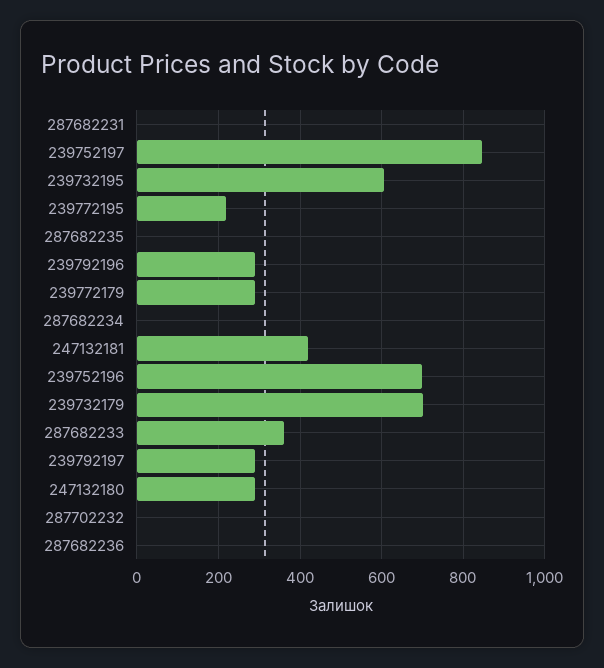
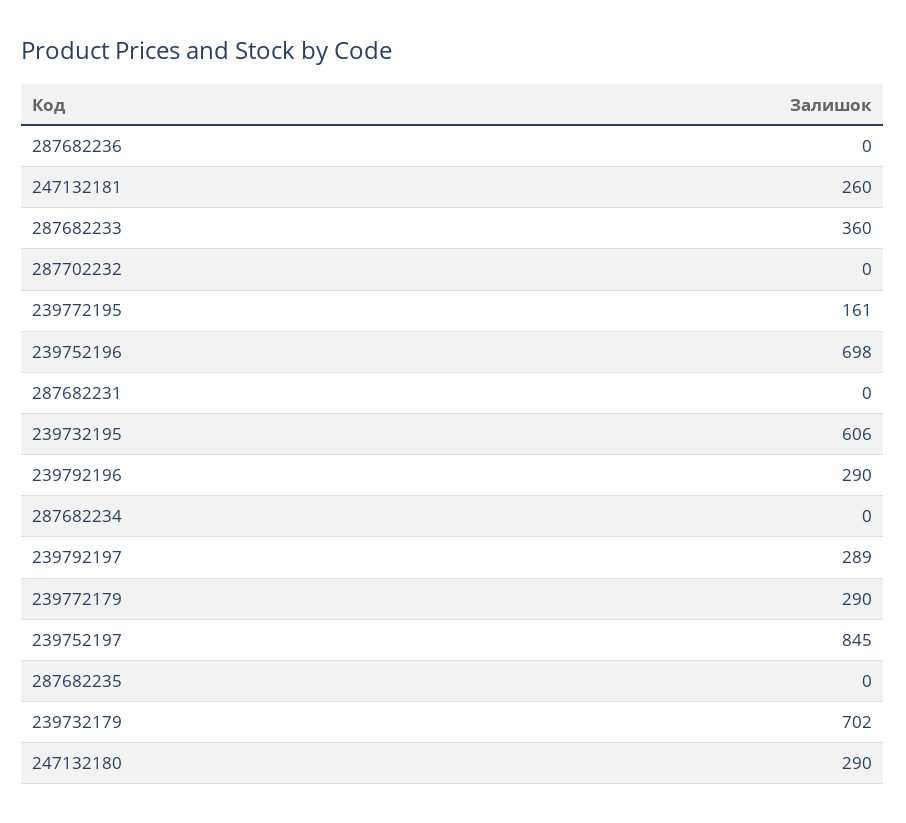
239772195: 220 -> 161
247132181: 420 -> 260

